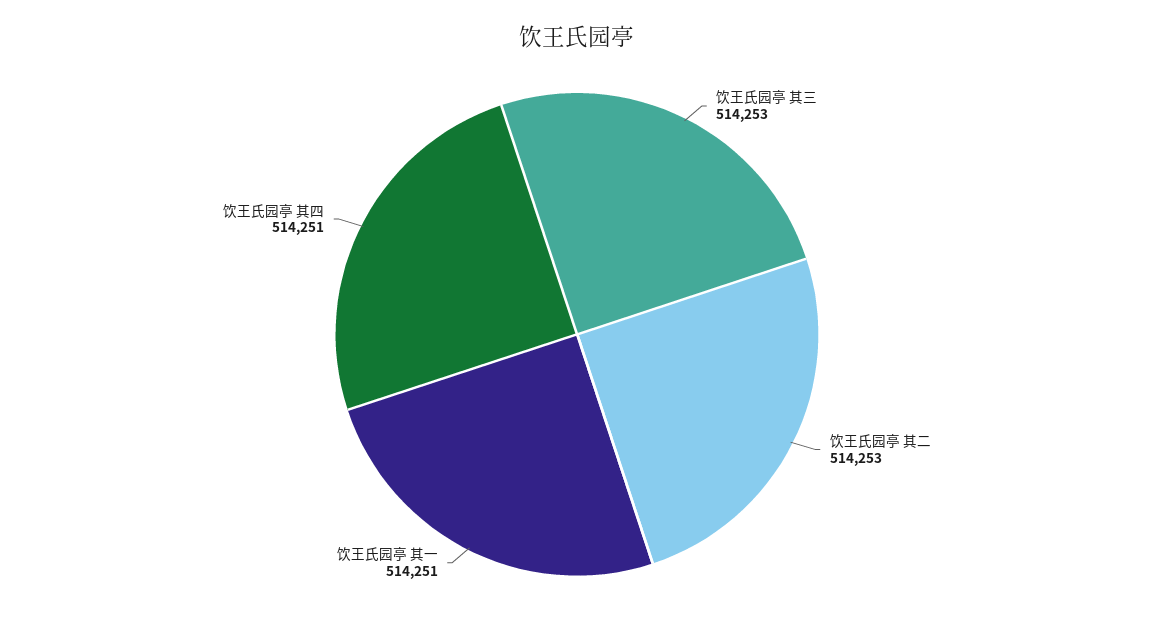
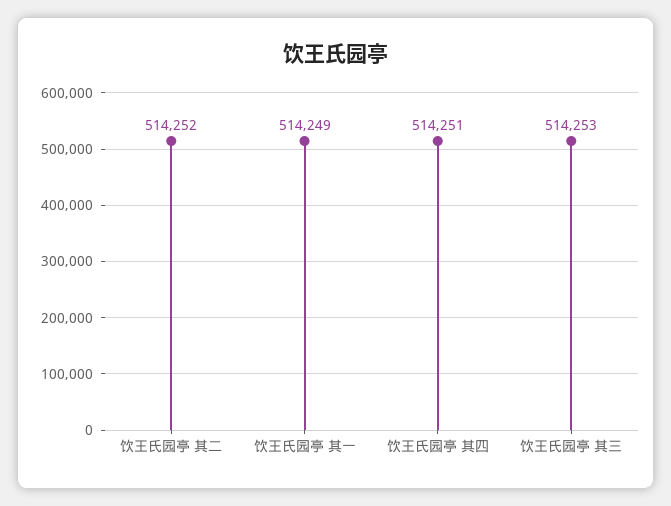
饮王氏园亭 其二: 514253 -> 514252
饮王氏园亭 其一: 514251 -> 514249

